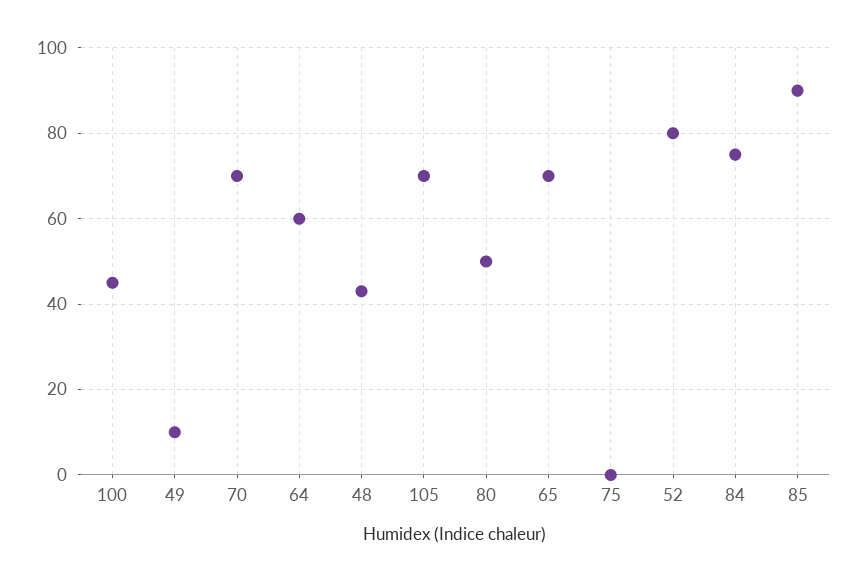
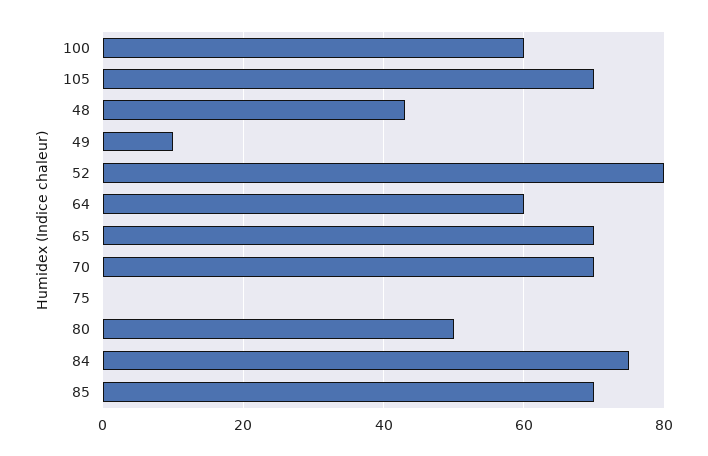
100: 45 -> 60
85: 90 -> 70

